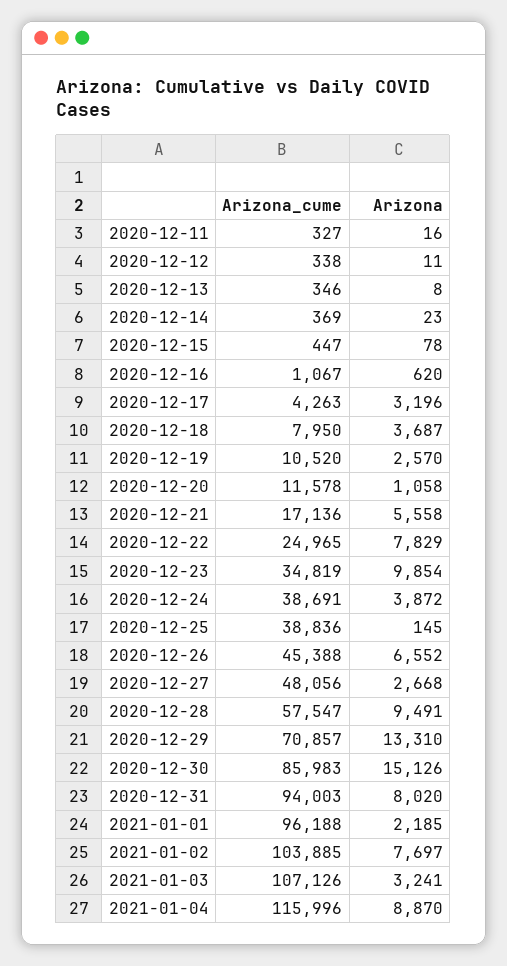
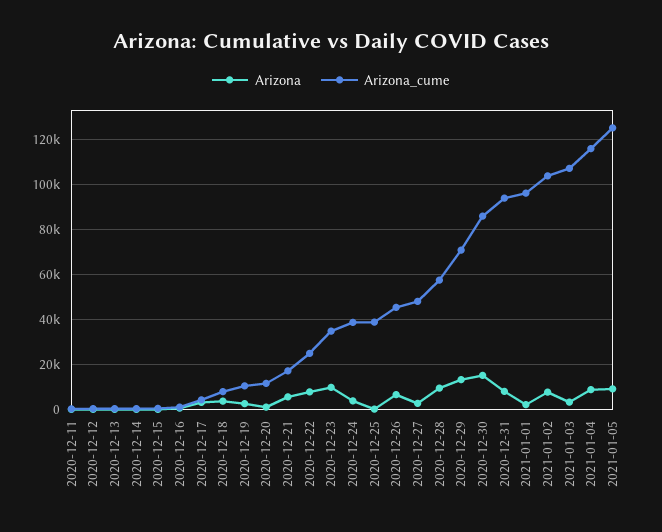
Arizona, 2021-01-05: none -> 10000
Arizona_cume, 2021-01-05: none -> 125000

